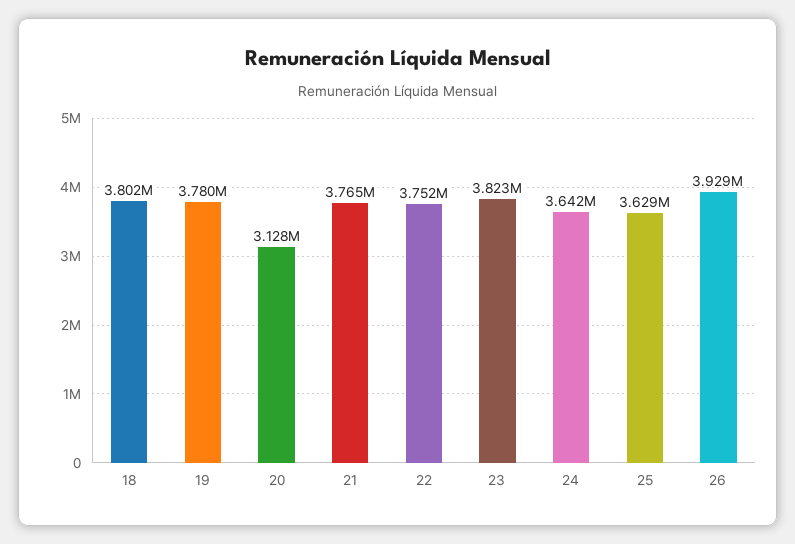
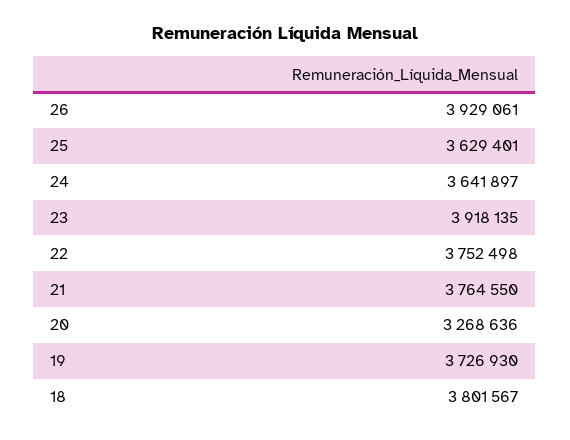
19: 3780000 -> 3726930
20: 3128000 -> 3268636
23: 3823000 -> 3918135

